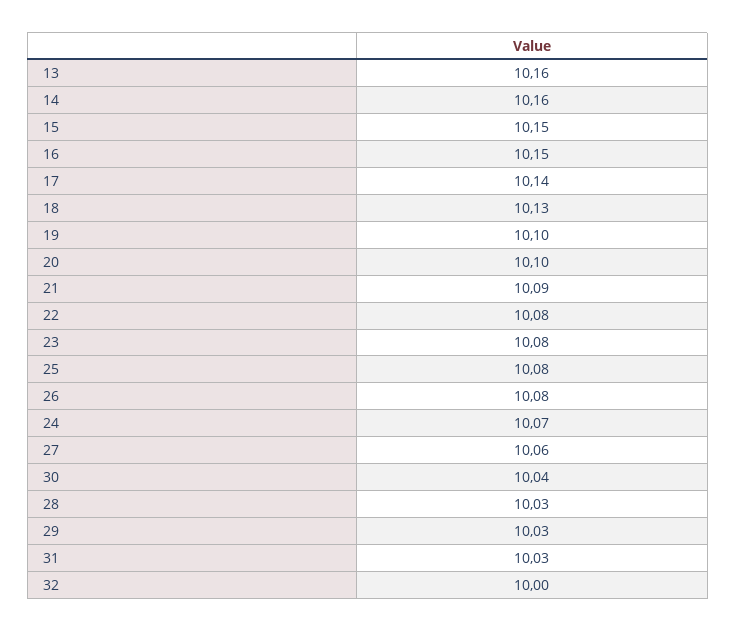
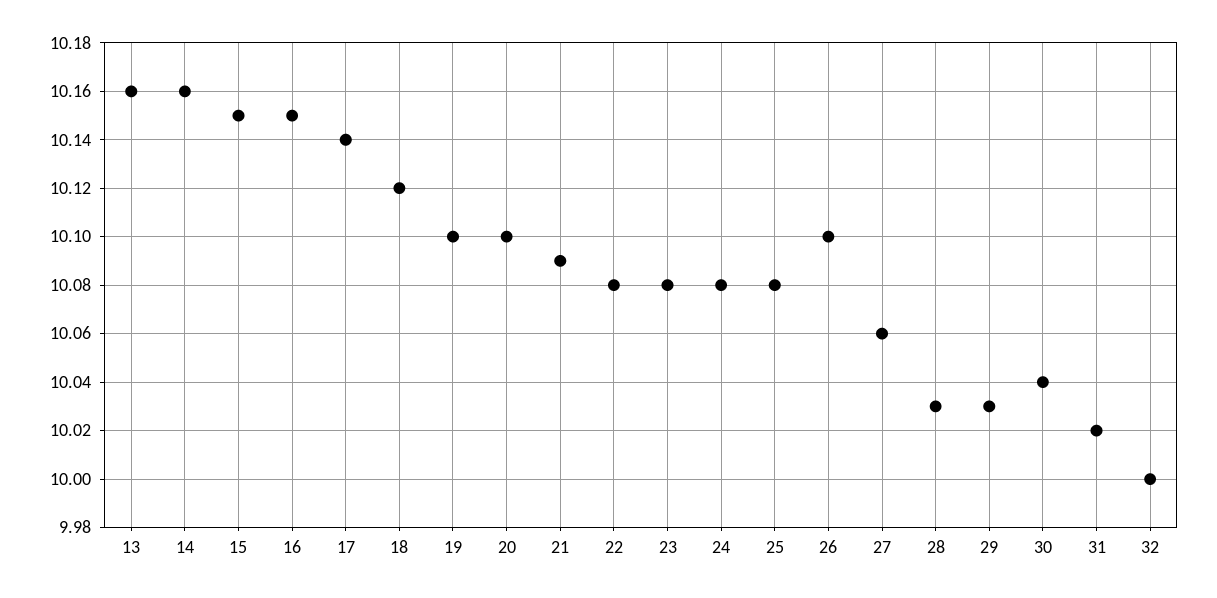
18: 10.13 -> 10.12
26: 10.08 -> 10.1
24: 10.07 -> 10.08
31: 10.03 -> 10.02

